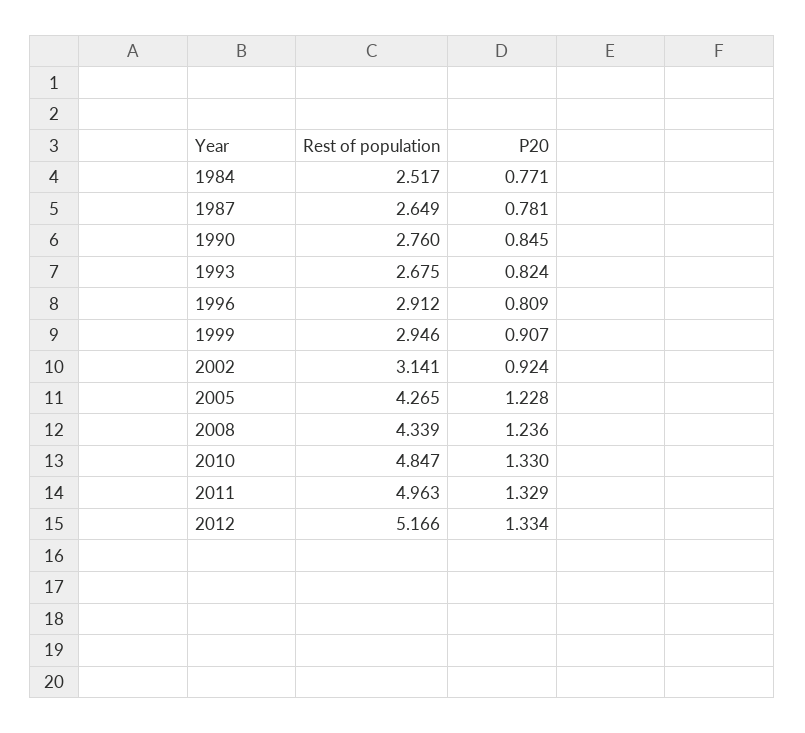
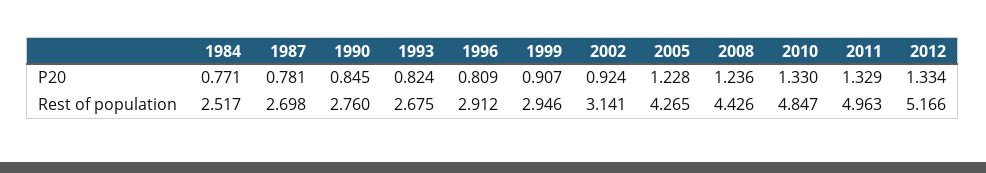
Rest of population, 1987: 2.649 -> 2.698
Rest of population, 2008: 4.339 -> 4.426

